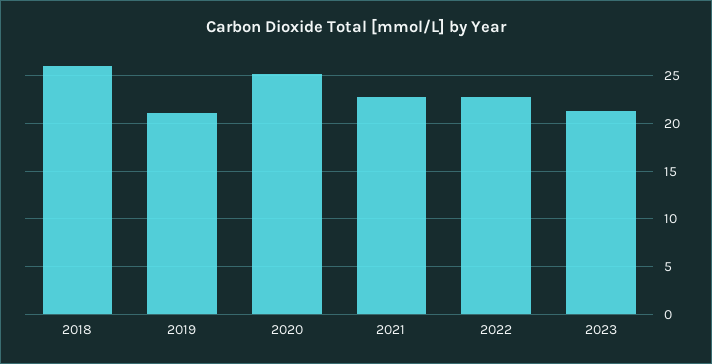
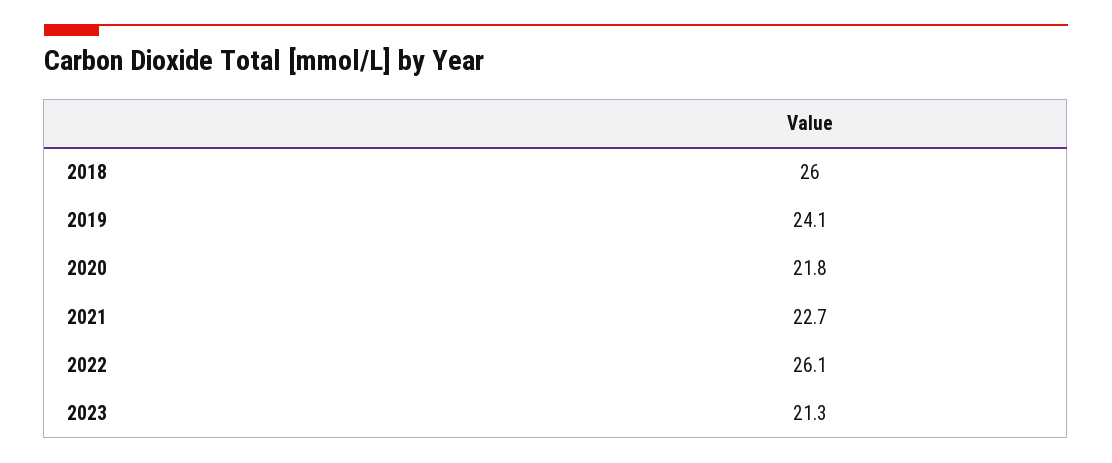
2019: 21 -> 24.1
2020: 25 -> 21.8
2022: 23 -> 26.1

